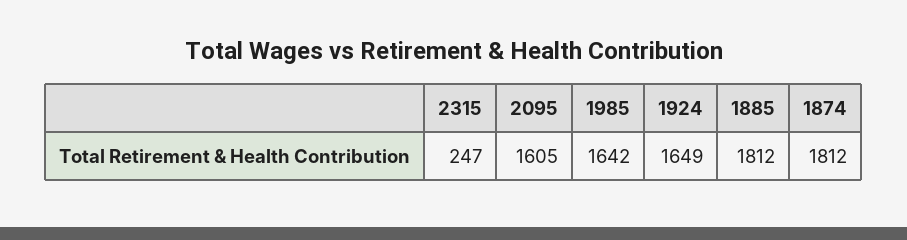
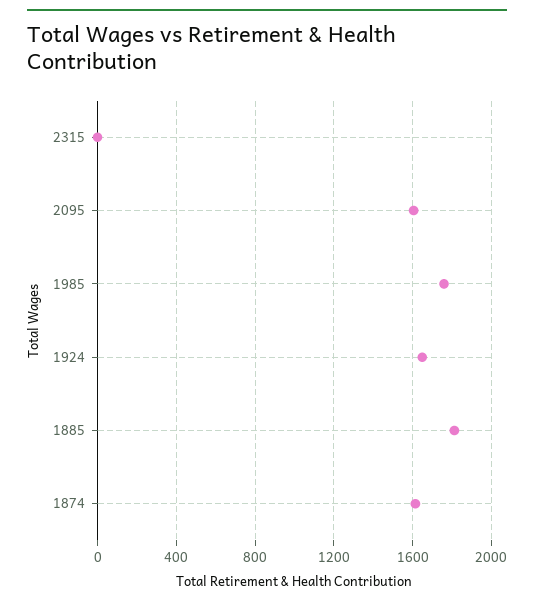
2315: 247 -> 0
1985: 1642 -> 1750
1874: 1812 -> 1600

